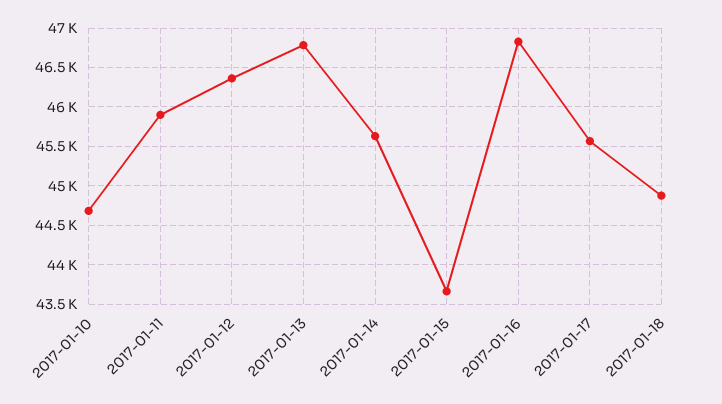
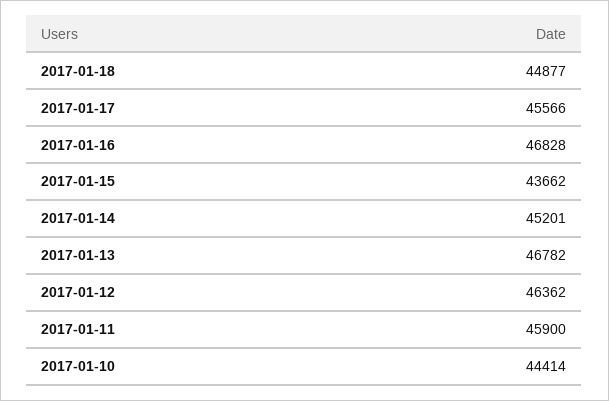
2017-01-10: 44700 -> 44414
2017-01-14: 45600 -> 45201

